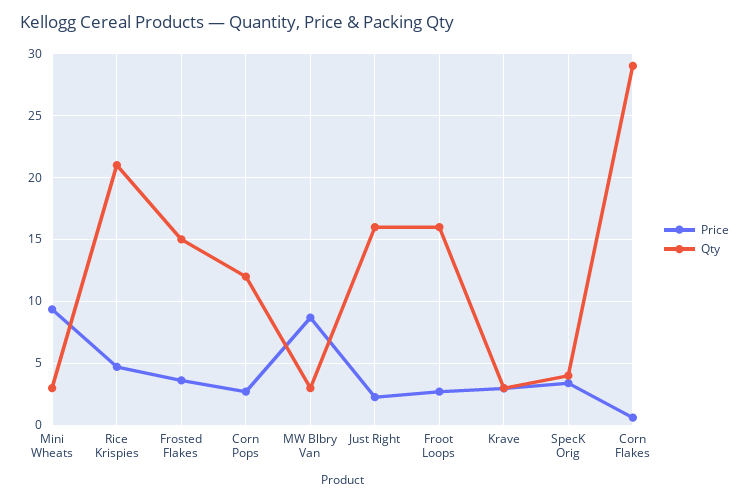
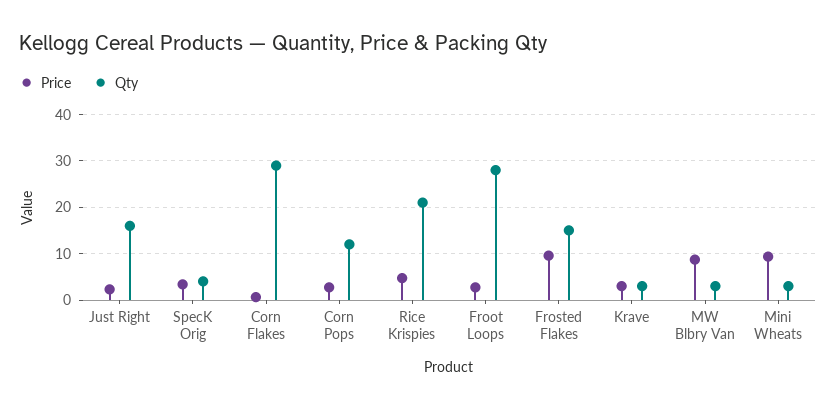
Price, Frosted Flakes: 3.5 -> 10
Qty, Froot Loops: 16 -> 28

